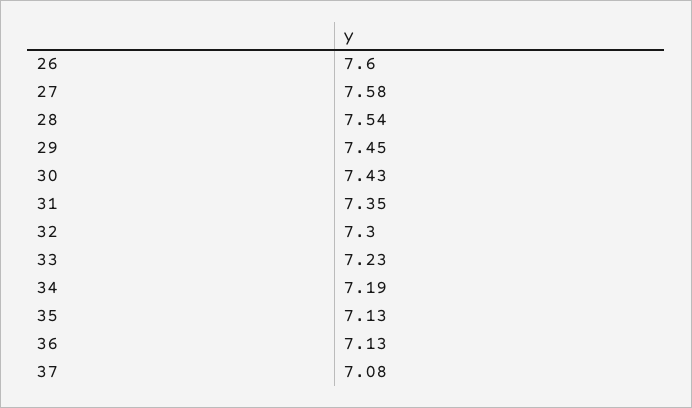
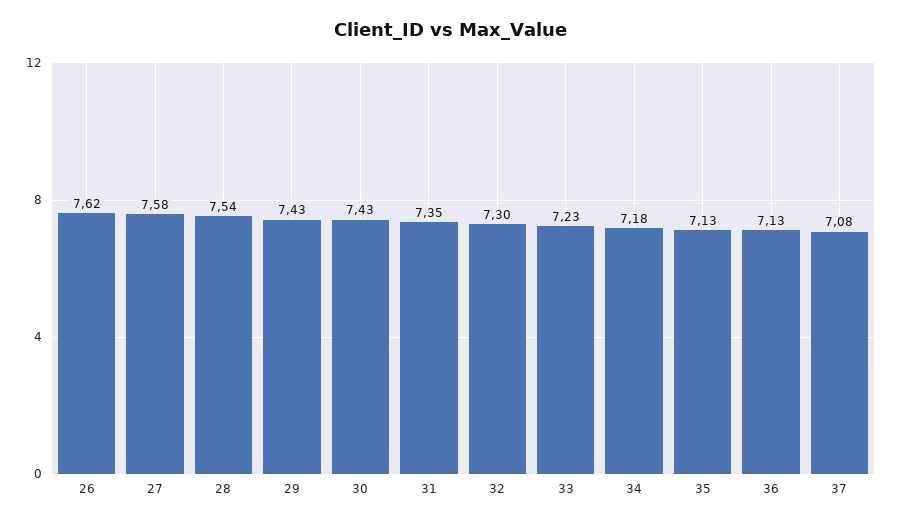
26: 7.6 -> 7.62
29: 7.45 -> 7.43
34: 7.19 -> 7.18

